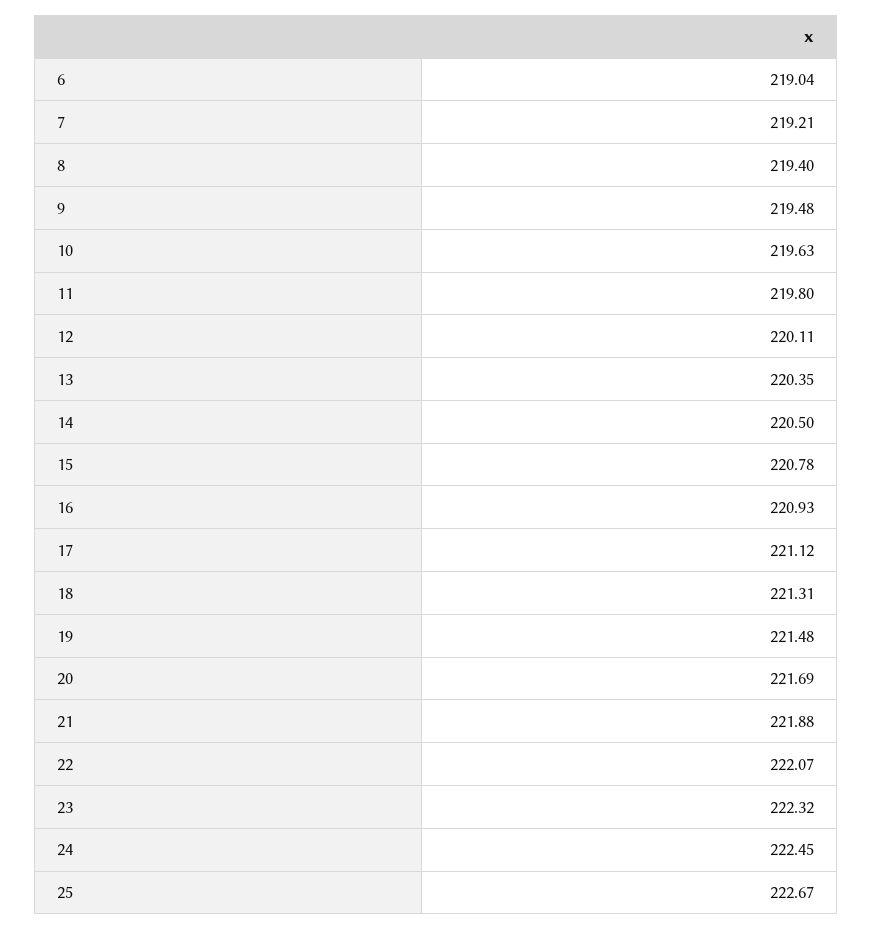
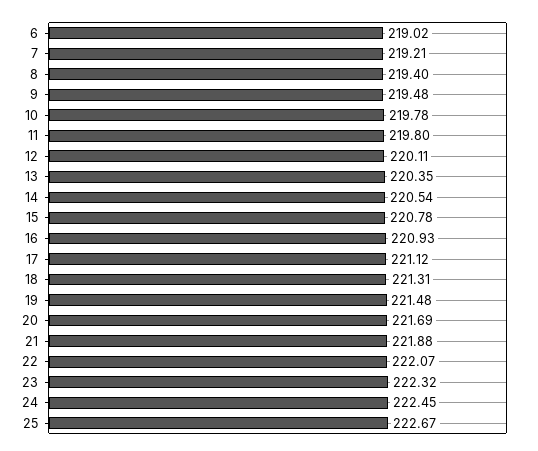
6: 219.04 -> 219.02
10: 219.63 -> 219.78
14: 220.5 -> 220.54

